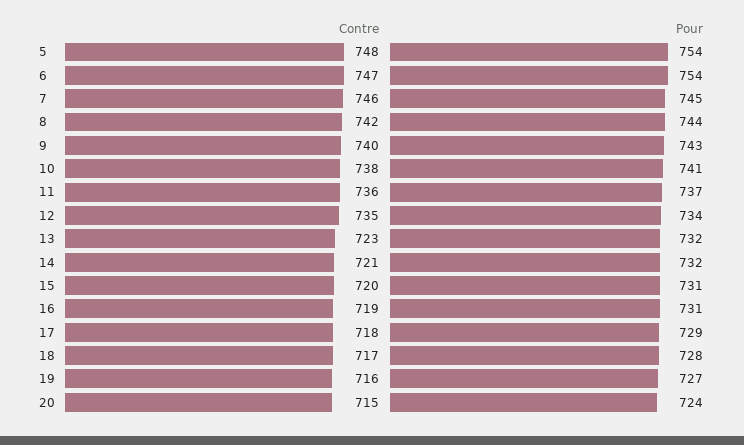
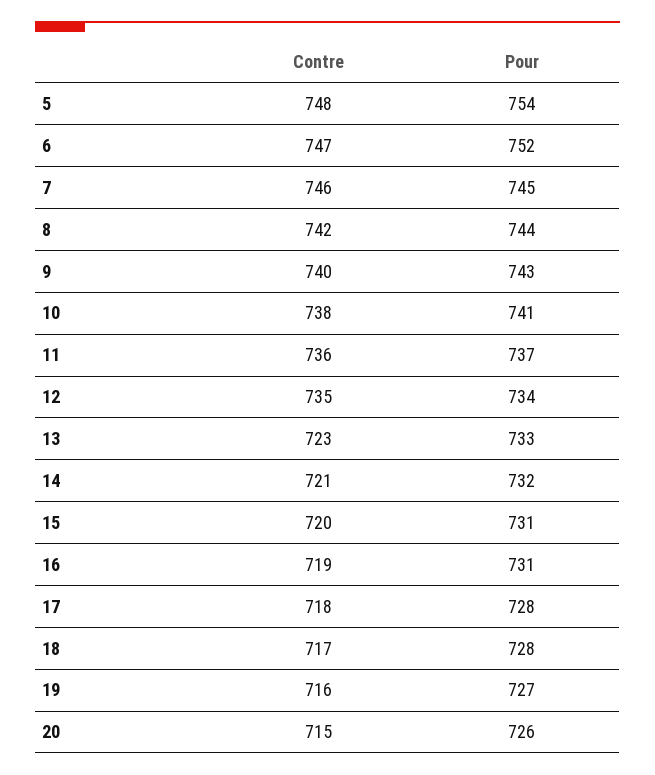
Pour, 6: 754 -> 752
Pour, 13: 732 -> 733
Pour, 17: 729 -> 728
Pour, 20: 724 -> 726

